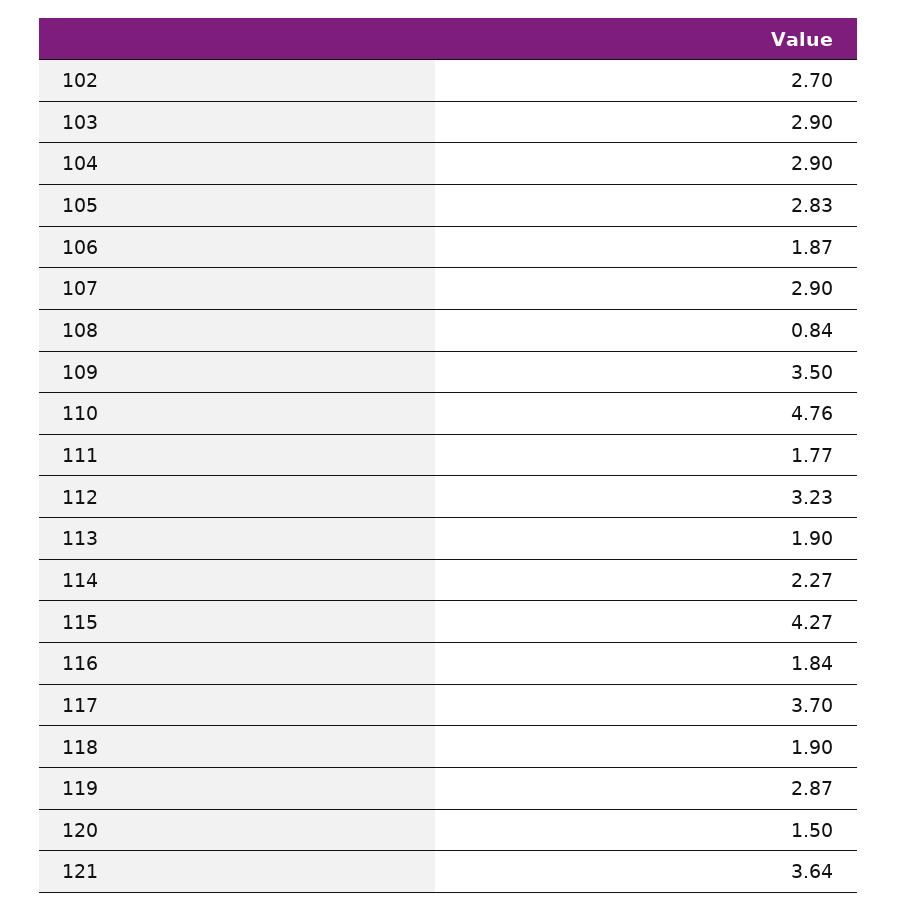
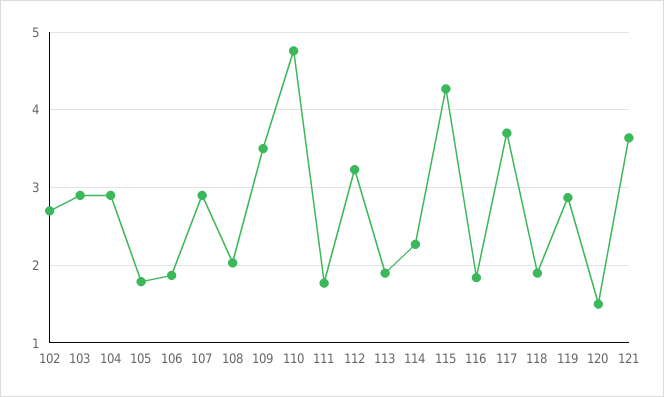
105: 2.83 -> 1.8
108: 0.84 -> 2

